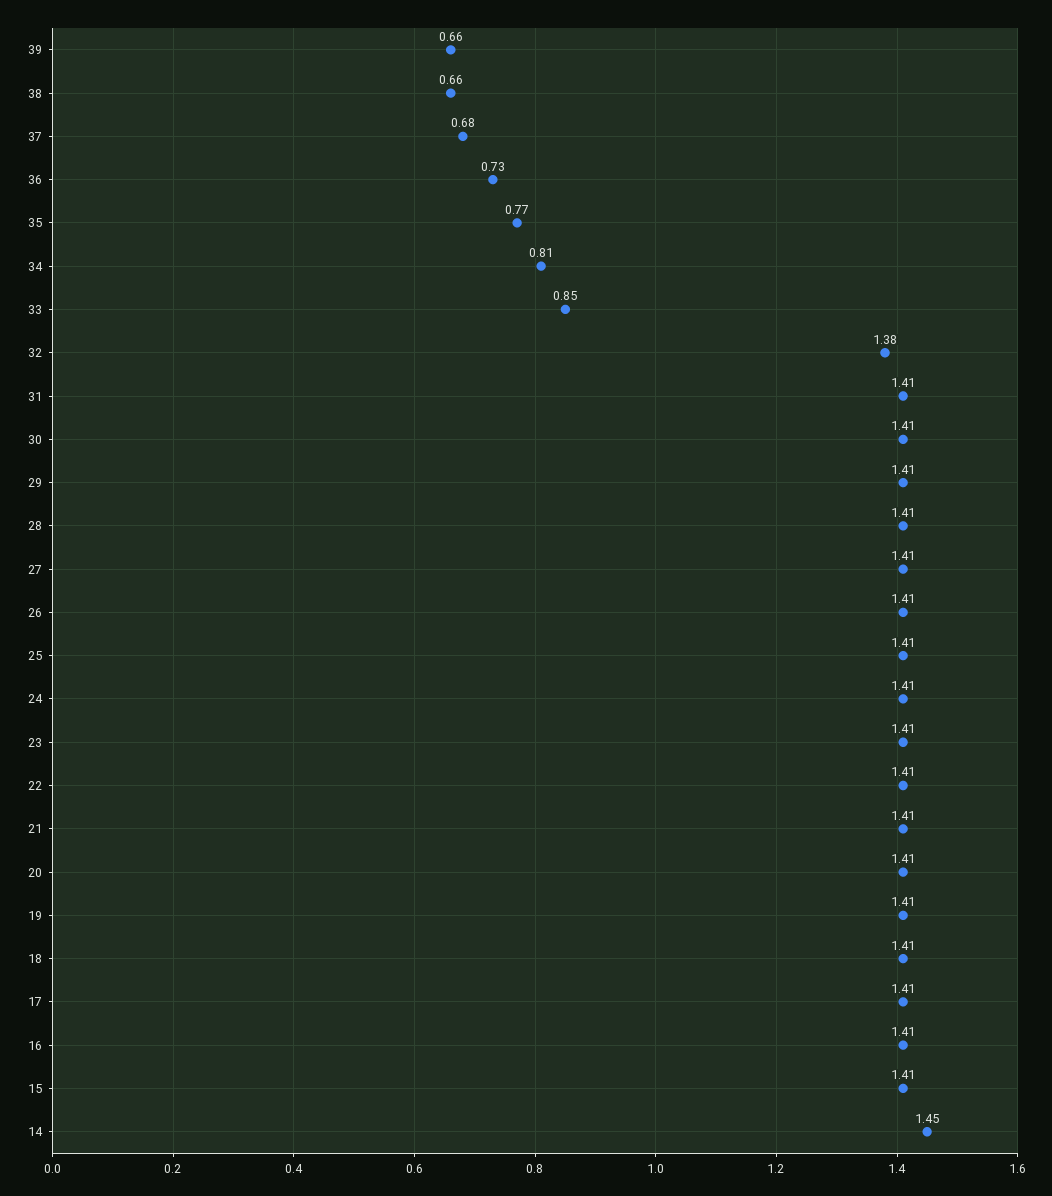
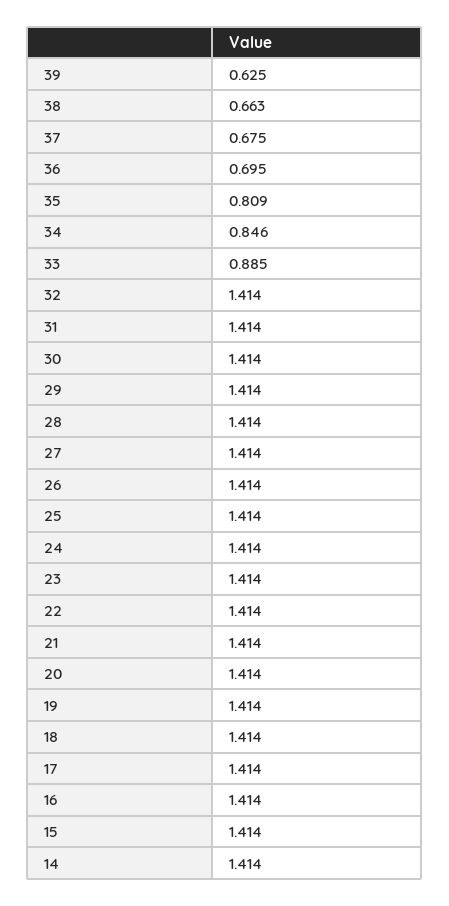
39: 0.66 -> 0.625
36: 0.73 -> 0.695
35: 0.77 -> 0.809
34: 0.81 -> 0.846
33: 0.85 -> 0.885
32: 1.38 -> 1.414
14: 1.45 -> 1.414

